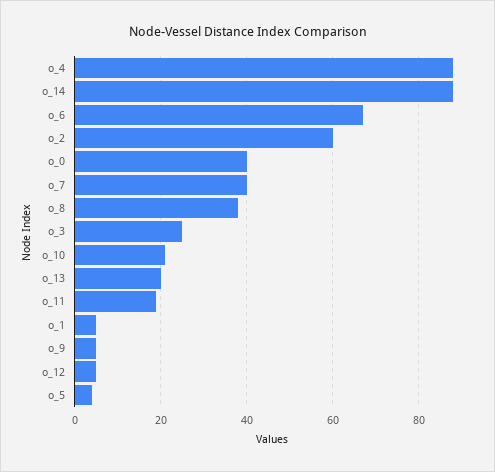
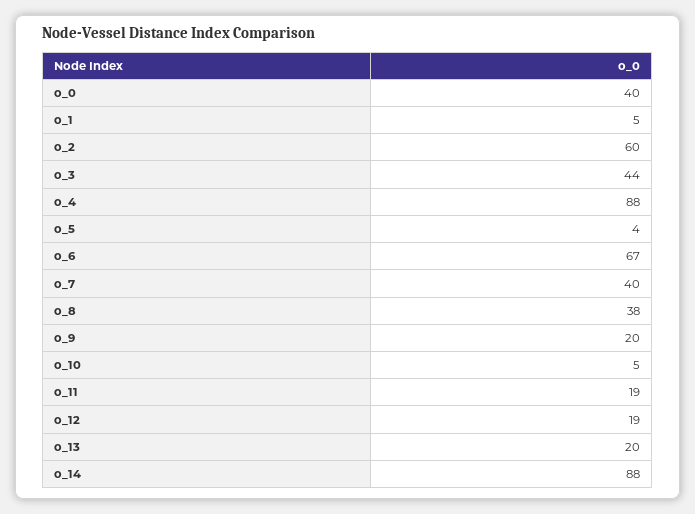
o_3: 25 -> 44
o_10: 20 -> 5
o_9: 5 -> 20
o_12: 5 -> 19

